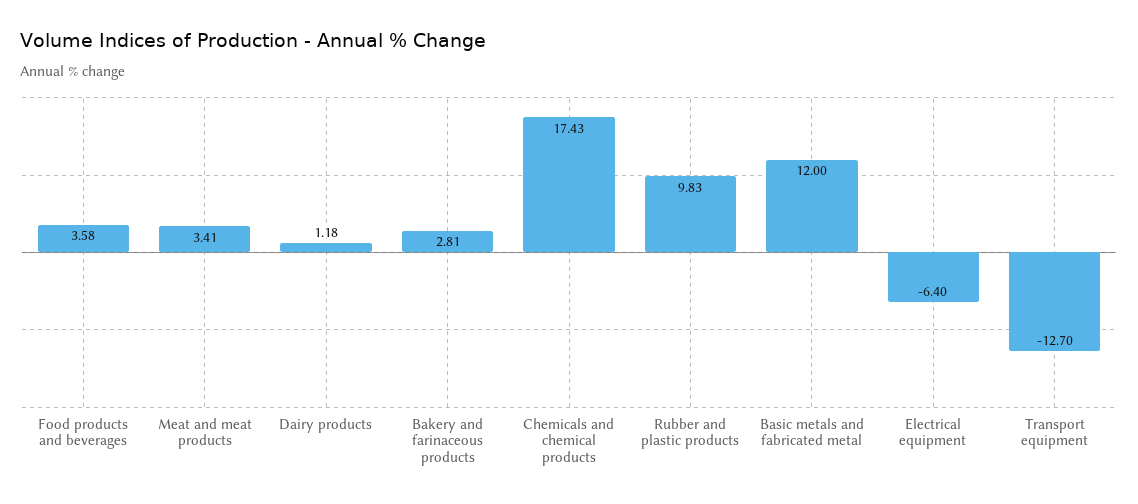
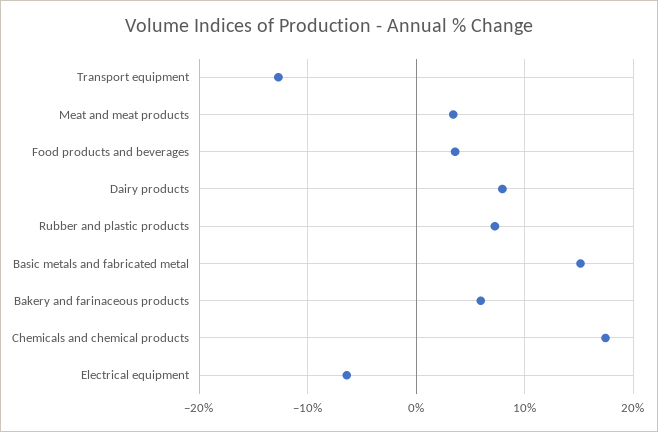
Dairy products: 1.18 -> 8
Bakery and farinaceous products: 2.81 -> 6
Rubber and plastic products: 9.83 -> 7
Basic metals and fabricated metal: 12 -> 15

